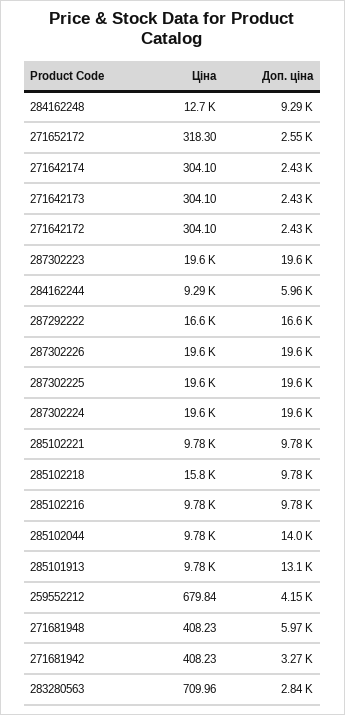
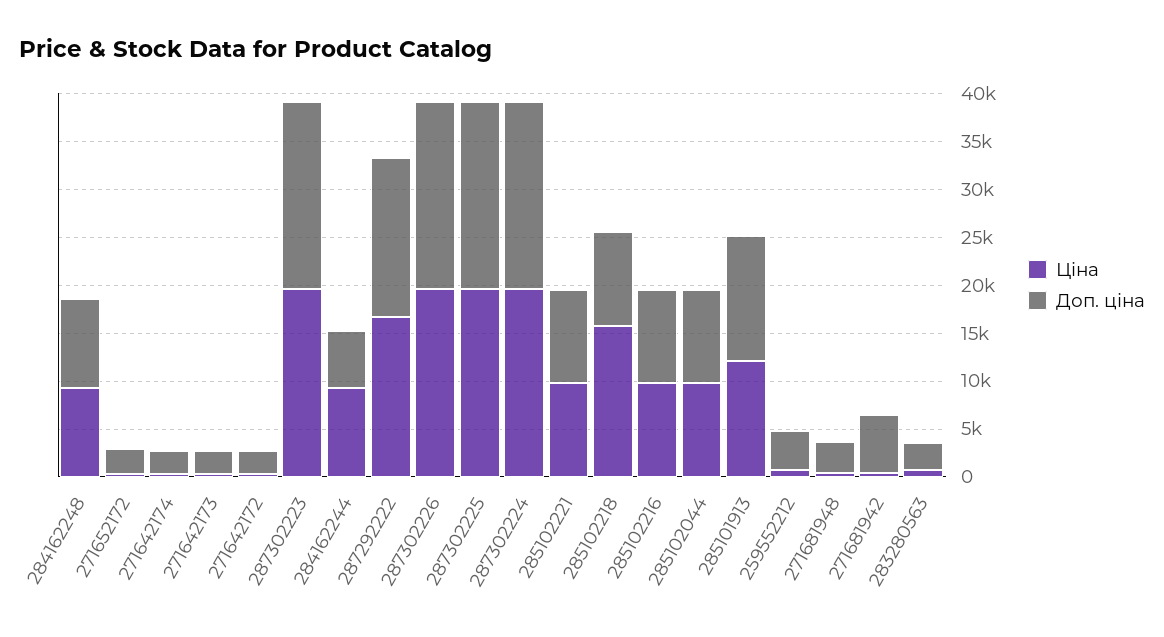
Ціна, 284162248: 12700 -> 9000
Доп. ціна, 285102044: 14000 -> 10000
Ціна, 285101913: 9780 -> 12000
Доп. ціна, 271681948: 5970 -> 3000
Доп. ціна, 271681942: 3270 -> 6000

